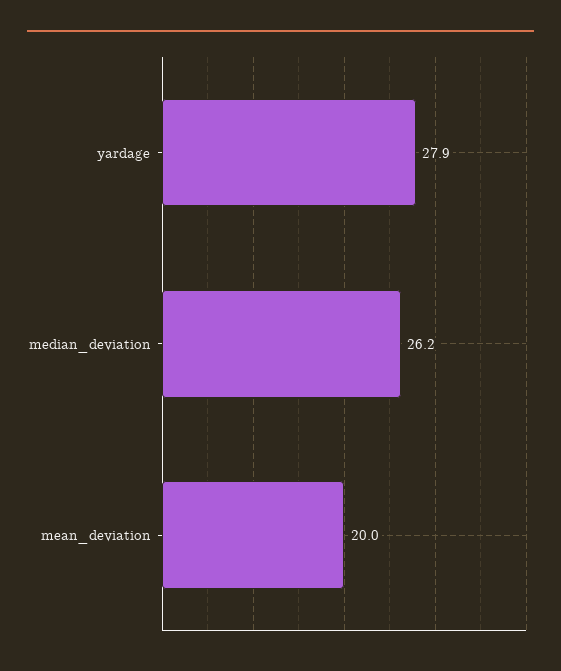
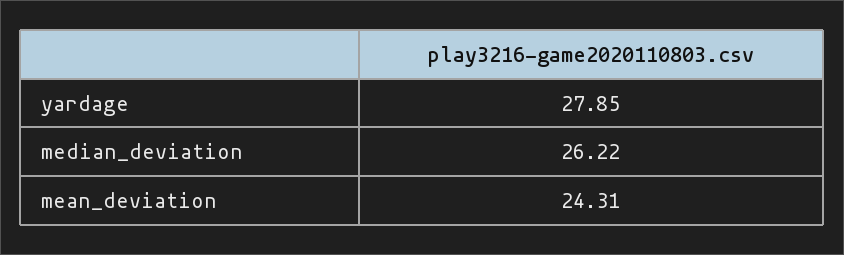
mean_deviation: 20 -> 24.31

